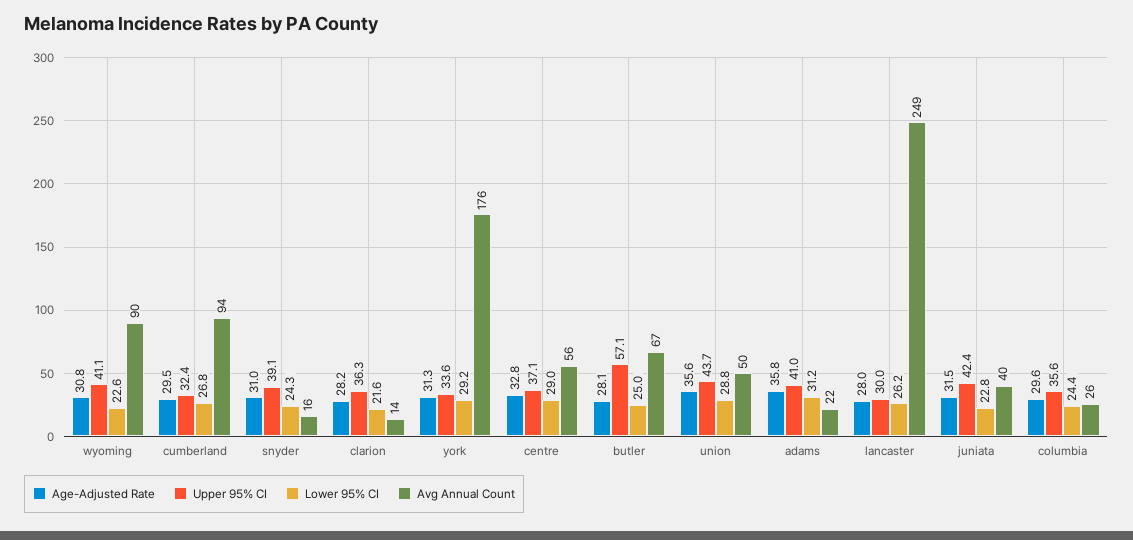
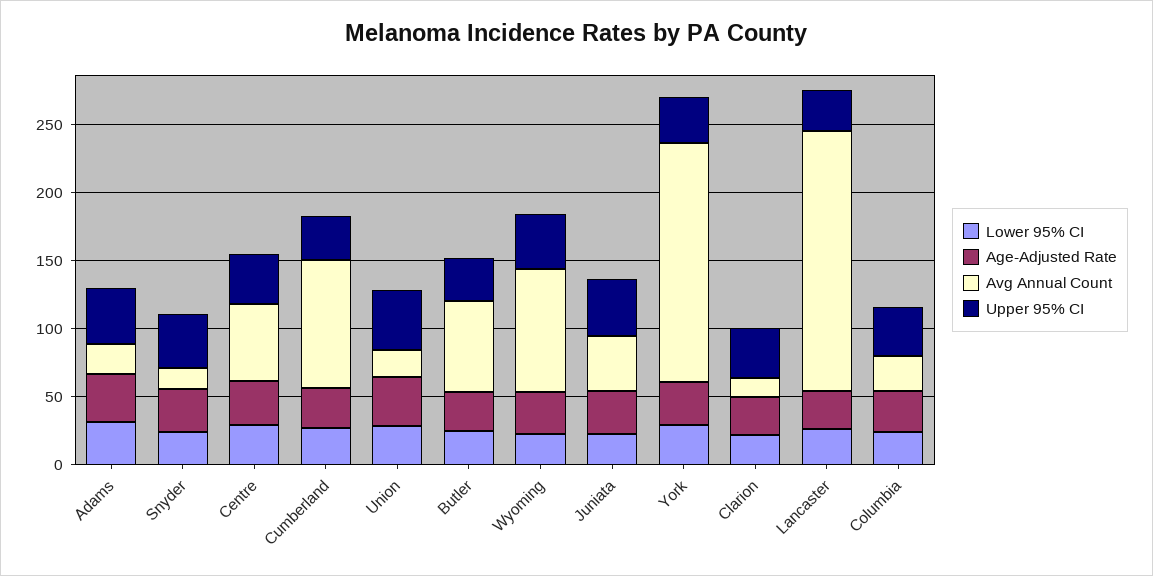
Upper 95% CI, butler: 57.1 -> 30
Avg Annual Count, union: 50 -> 20
Avg Annual Count, lancaster: 249 -> 190

